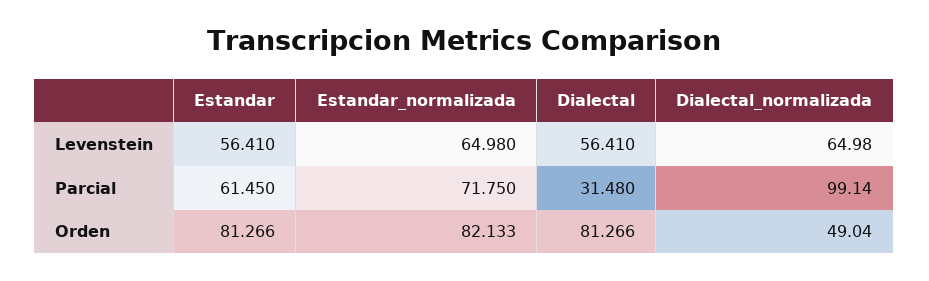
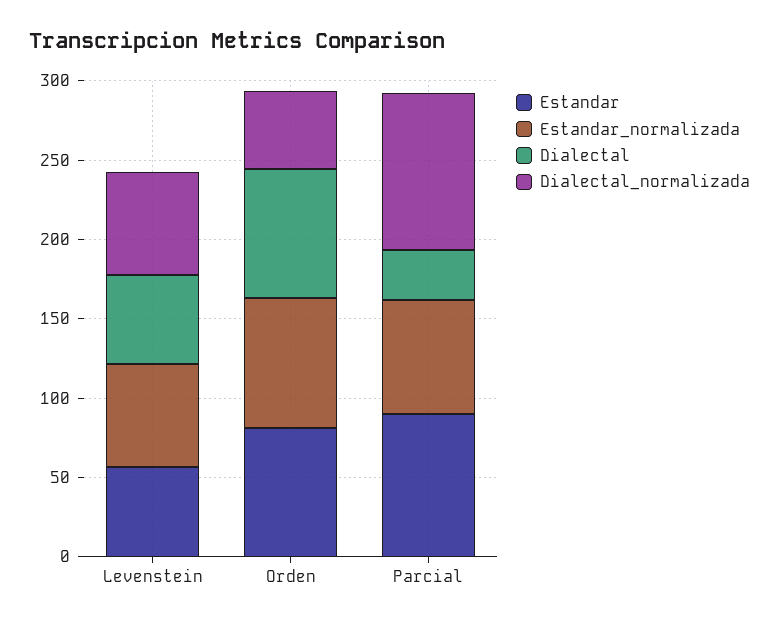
Estandar, Parcial: 61.45 -> 90

